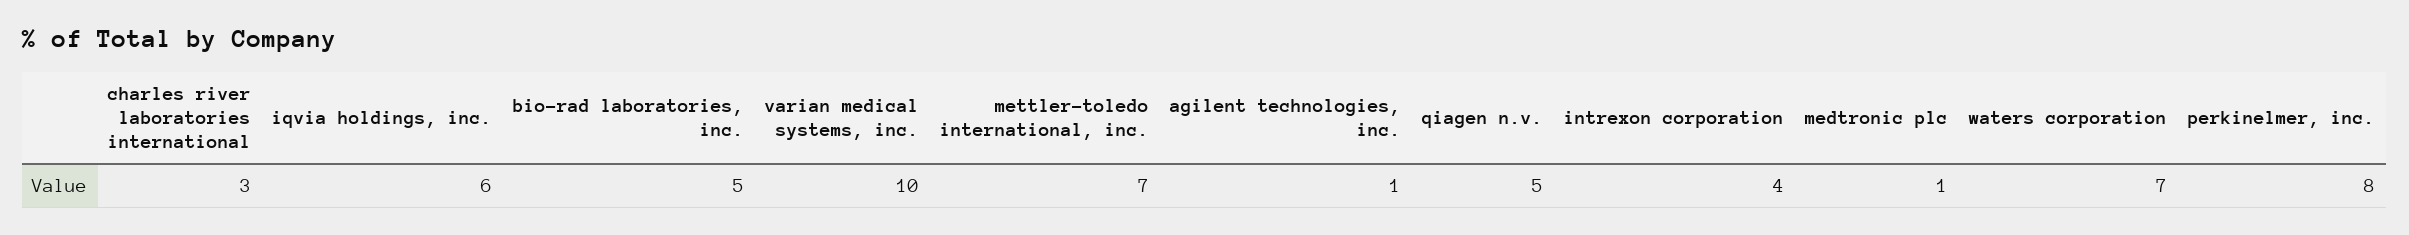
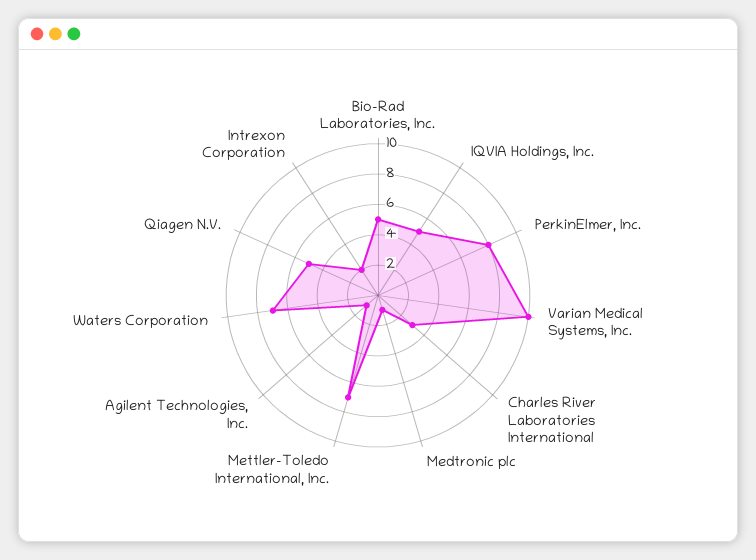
iqvia holdings, inc.: 6 -> 5
intrexon corporation: 4 -> 2

